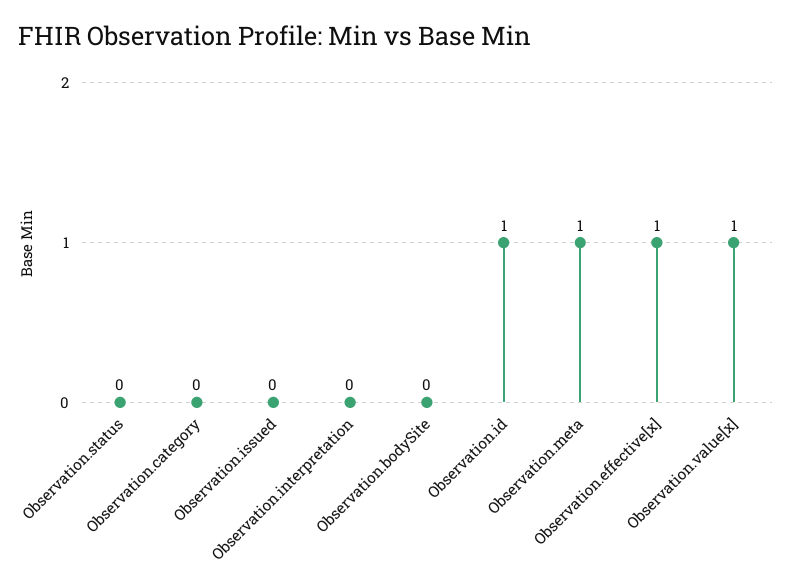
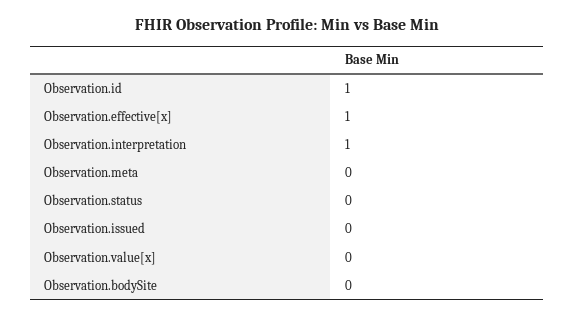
Observation.category: 0 -> none
Observation.interpretation: 0 -> 1
Observation.meta: 1 -> 0
Observation.value[x]: 1 -> 0

